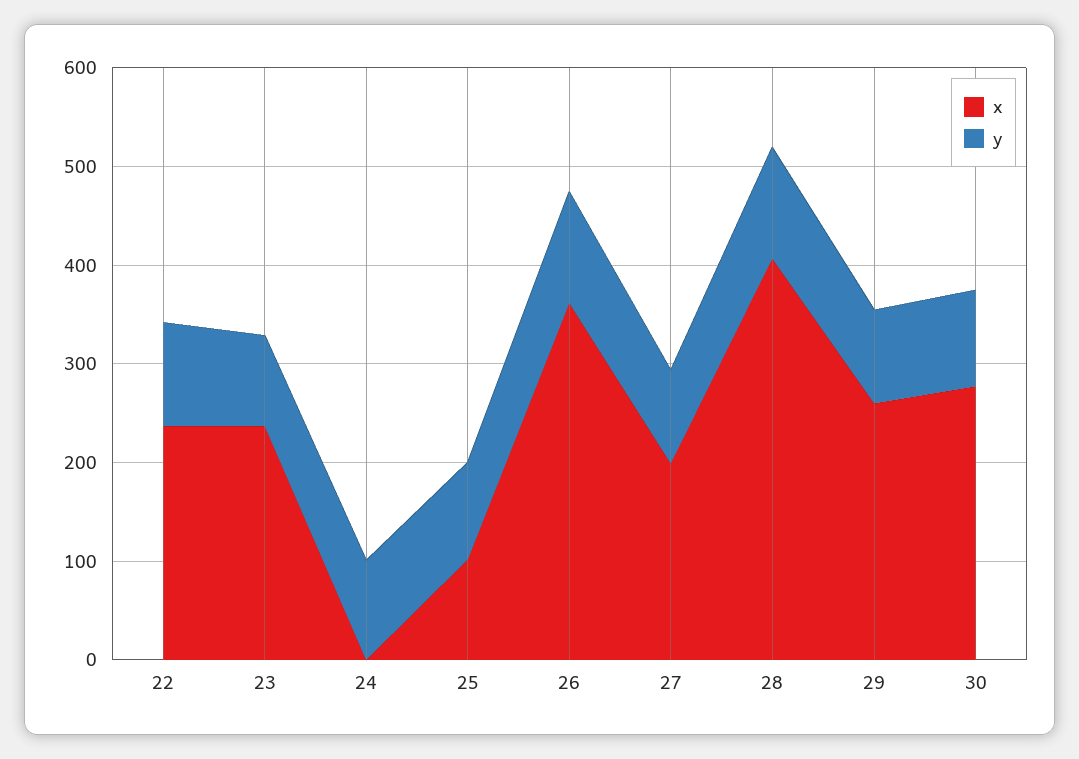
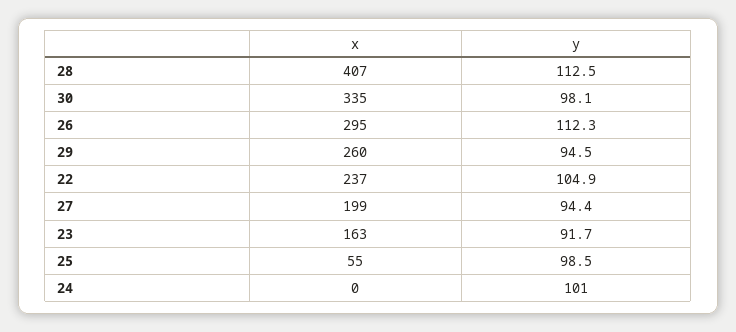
x, 23: 240 -> 163
x, 25: 100 -> 55
x, 26: 360 -> 295
x, 30: 280 -> 335

